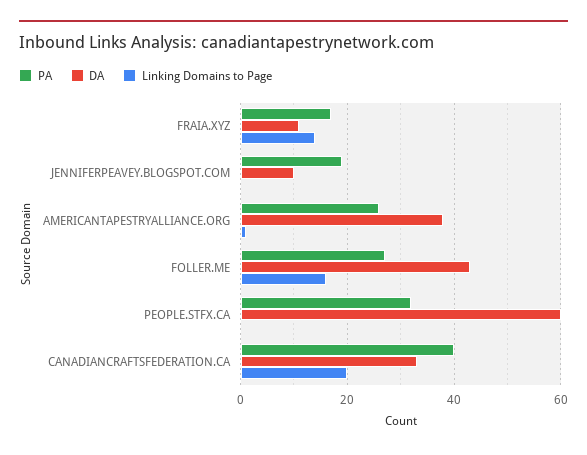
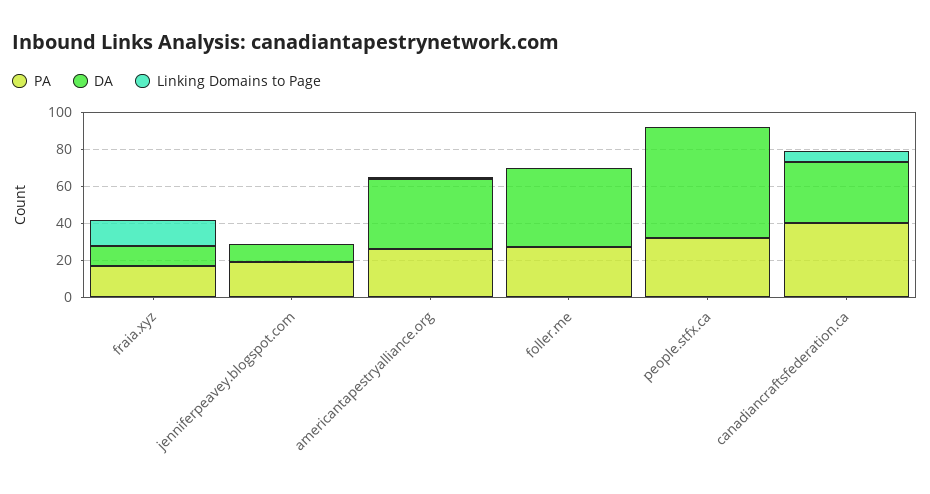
Linking Domains to Page, FOLLER.ME: 15 -> 0
Linking Domains to Page, CANADIANCRAFTSFEDERATION.CA: 20 -> 5

